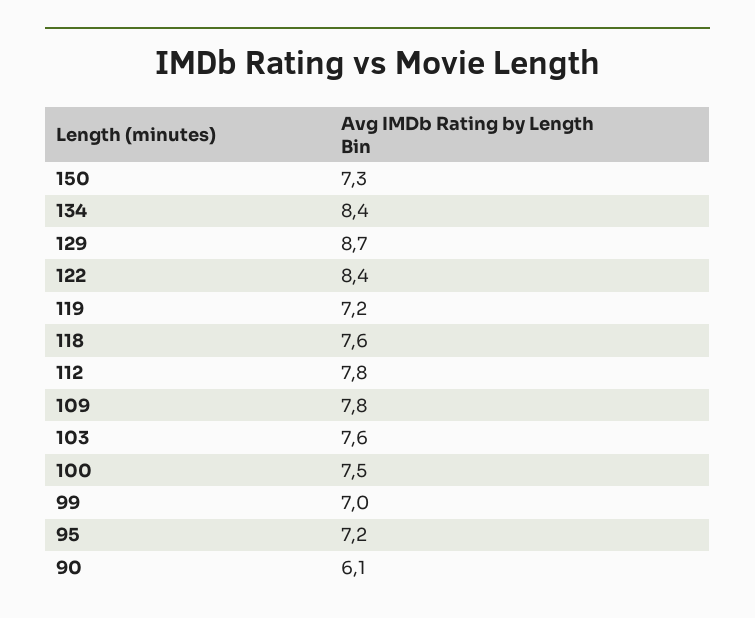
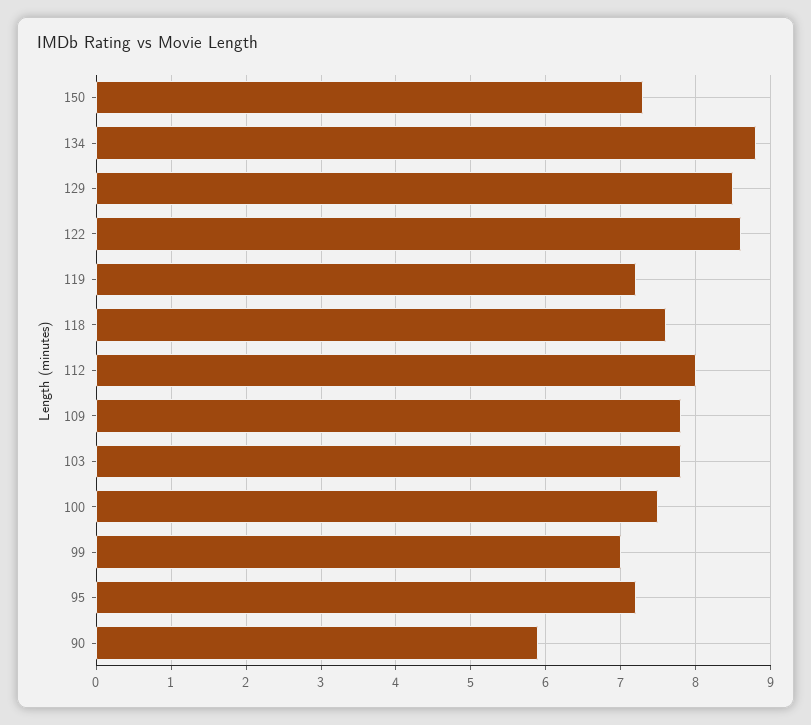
134: 8.4 -> 8.8
129: 8.7 -> 8.5
122: 8.4 -> 8.6
112: 7.8 -> 8
103: 7.6 -> 7.8
90: 6.1 -> 5.9

